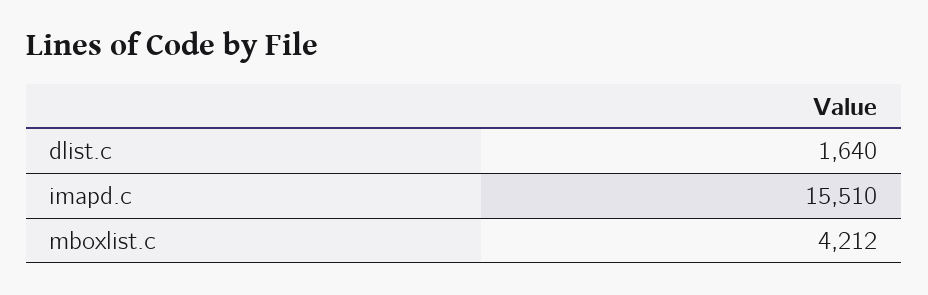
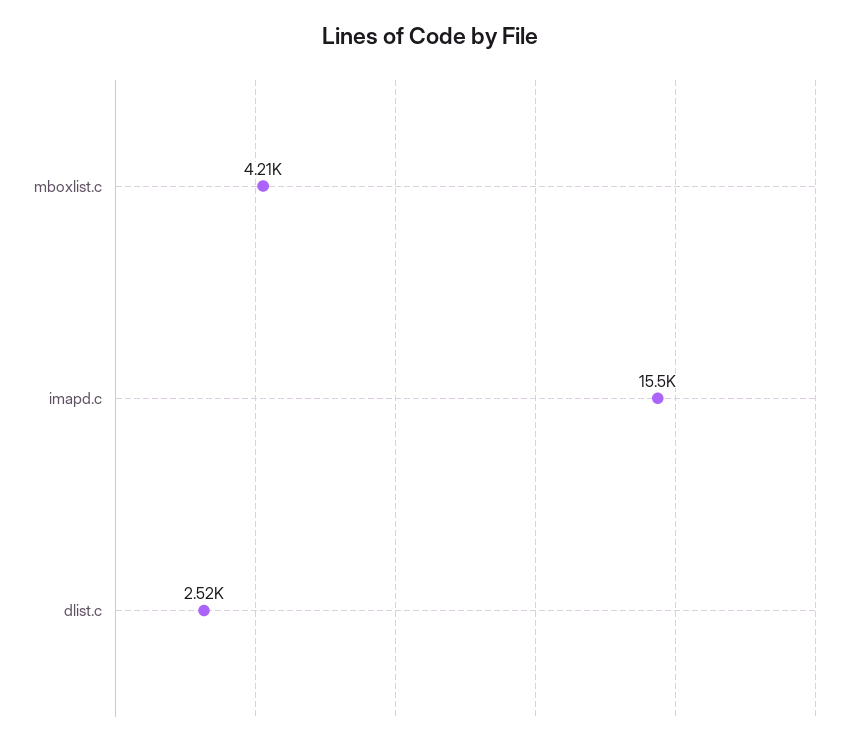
dlist.c: 1640 -> 2520

